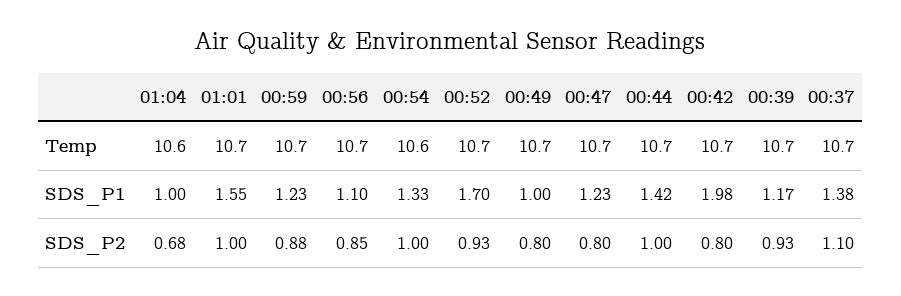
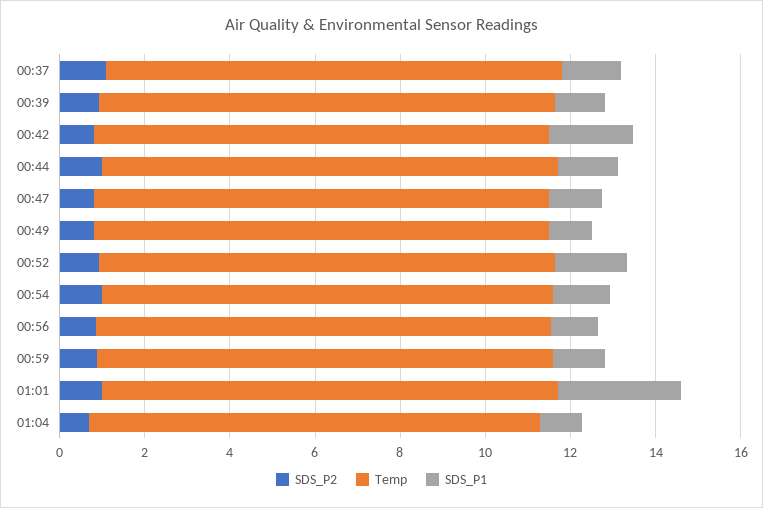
SDS_P1, 01:01: 1.55 -> 3

